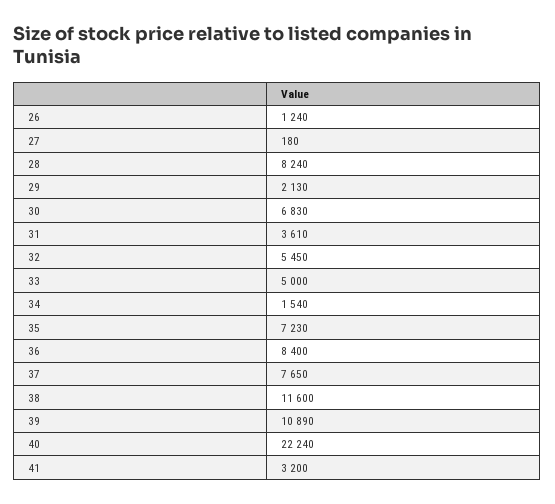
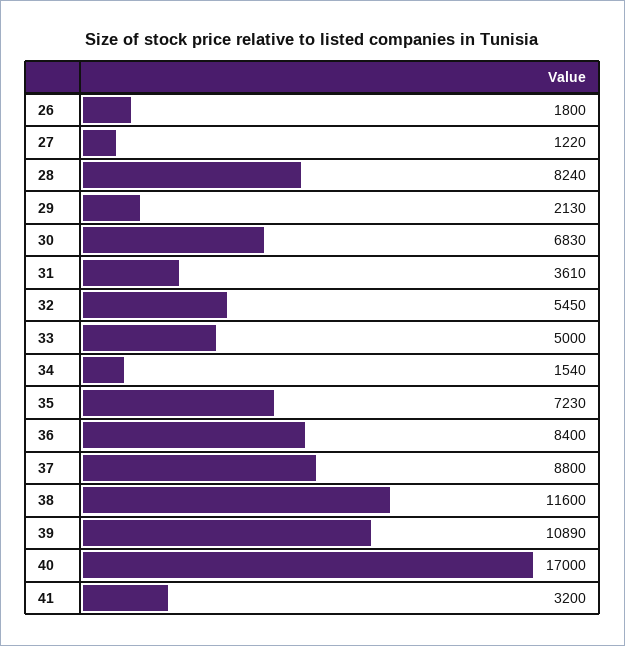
26: 1240 -> 1800
27: 180 -> 1220
37: 7650 -> 8800
40: 22240 -> 17000

